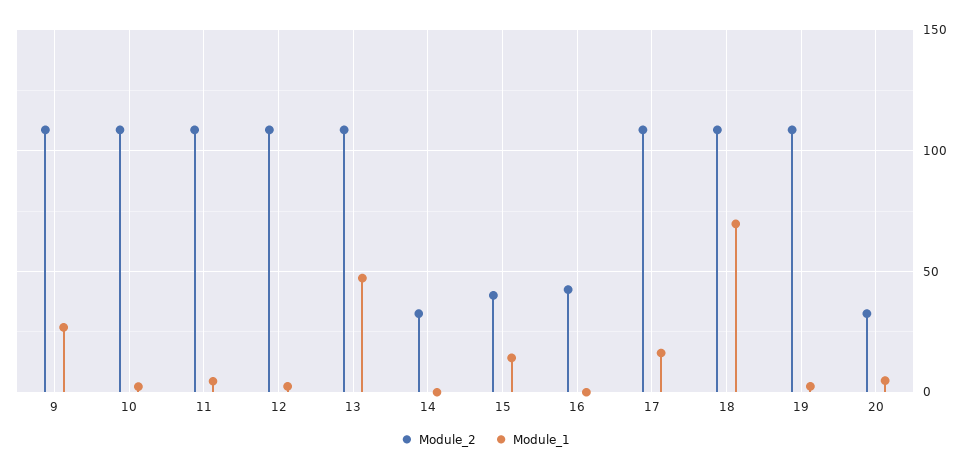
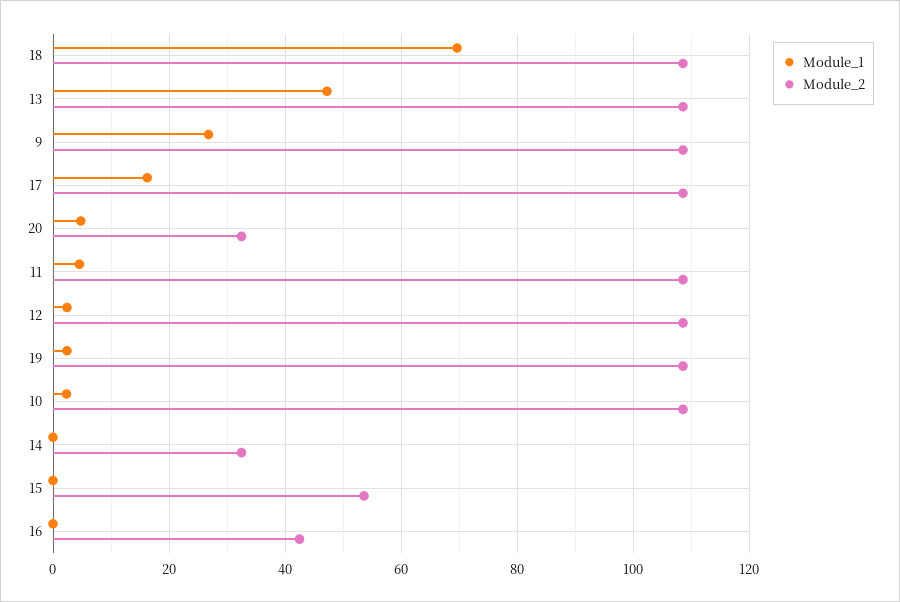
Module_2, 15: 40 -> 54
Module_1, 15: 15 -> 0

